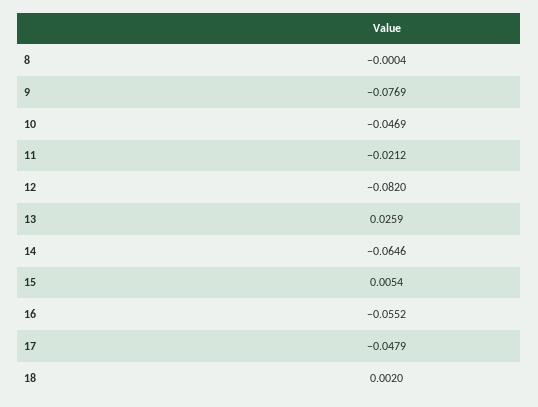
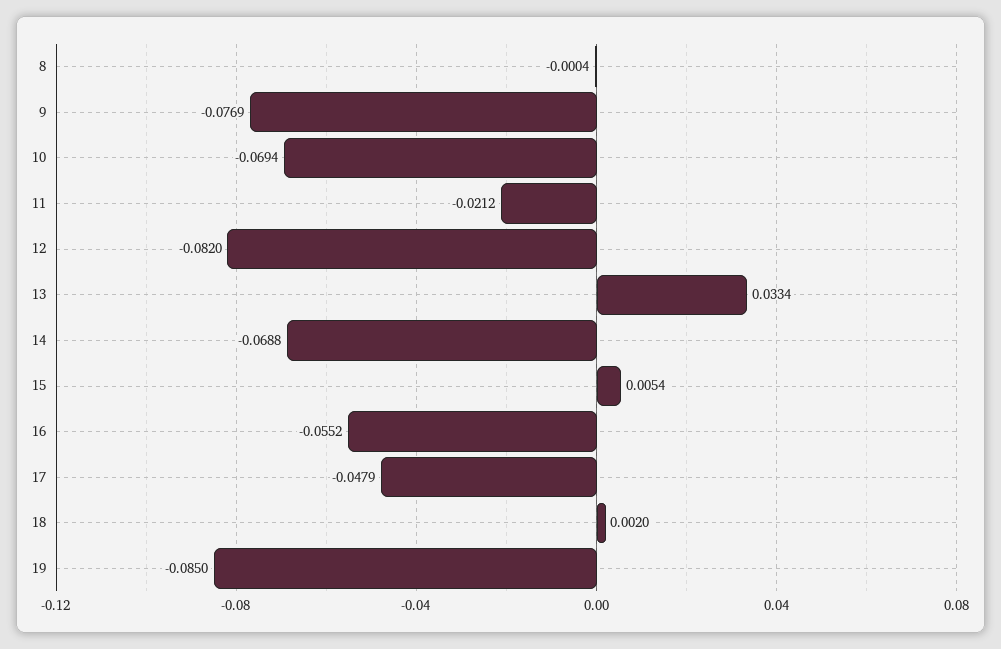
10: -0.0469 -> -0.0694
13: 0.0259 -> 0.0334
14: -0.0646 -> -0.0688
19: none -> -0.085

